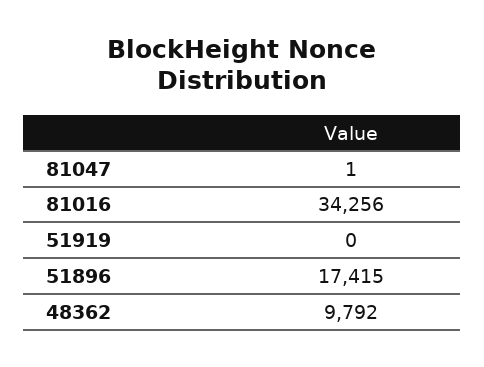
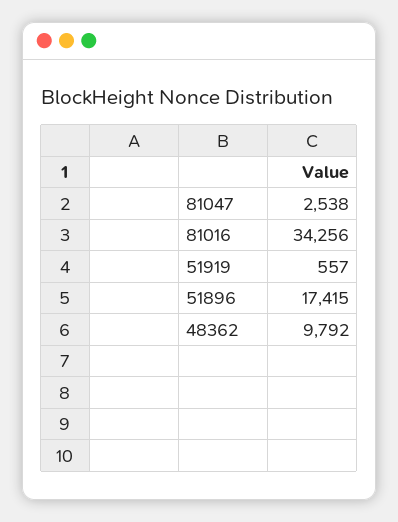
81047: 1 -> 2538
51919: 0 -> 557

